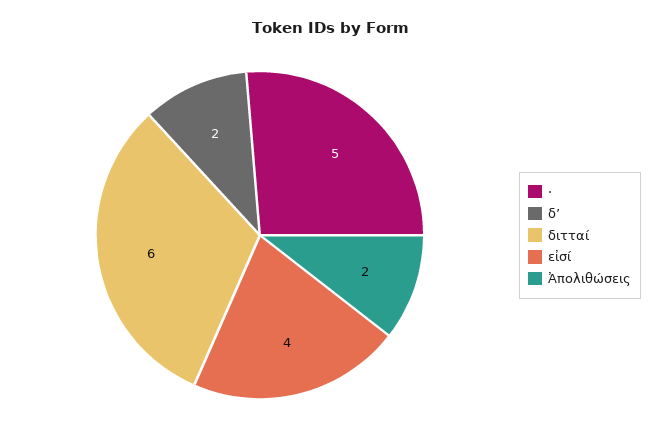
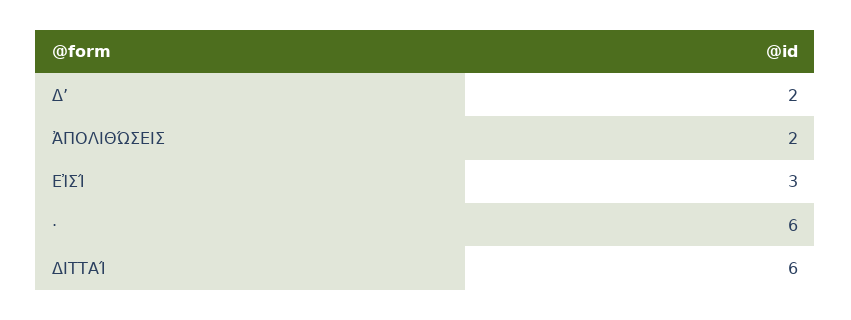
·: 5 -> 6
εἰσί: 4 -> 3

